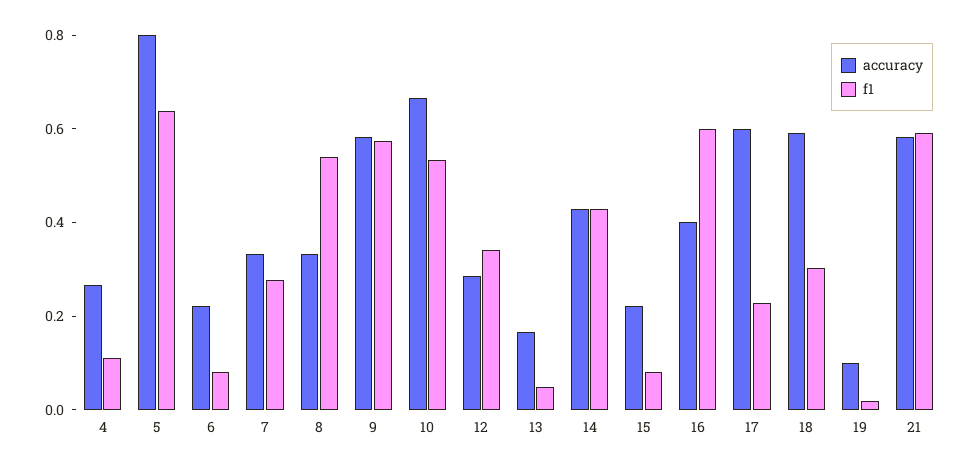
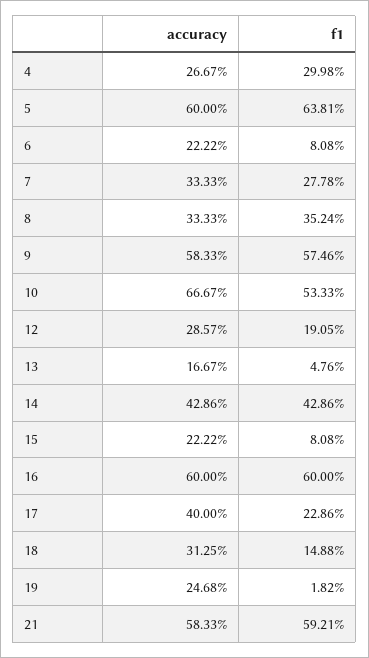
f1, 4: 0.1 -> 0.2998
accuracy, 5: 0.8 -> 0.6
f1, 8: 0.55 -> 0.3524
f1, 12: 0.35 -> 0.1905
accuracy, 16: 0.4 -> 0.6
accuracy, 17: 0.6 -> 0.4
accuracy, 18: 0.6 -> 0.3125
f1, 18: 0.3 -> 0.1488
accuracy, 19: 0.1 -> 0.2468

